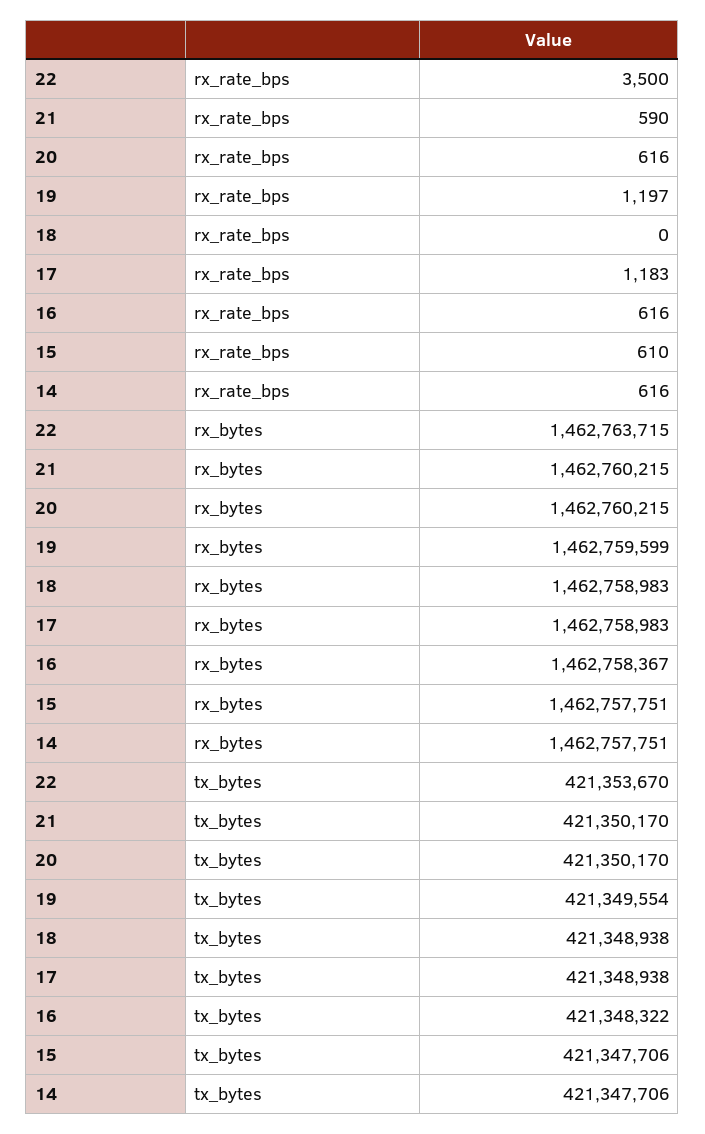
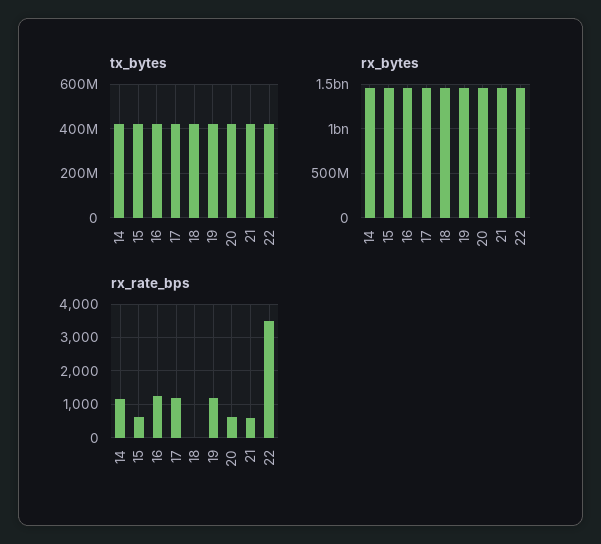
rx_rate_bps, 16: 616 -> 1200
rx_rate_bps, 14: 616 -> 1200

